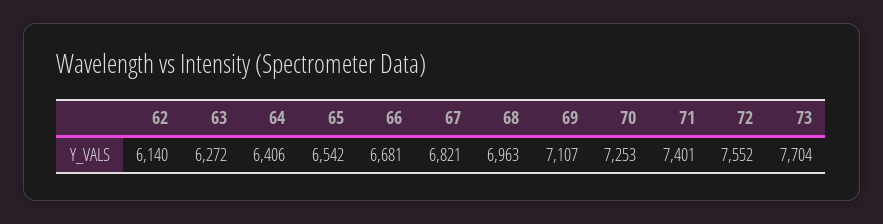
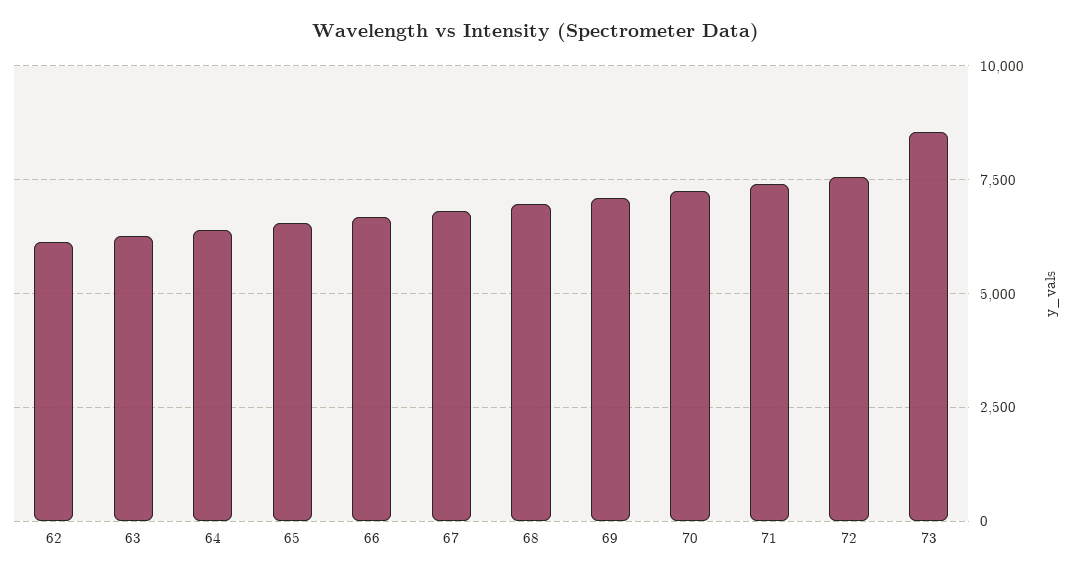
73: 7704 -> 8500

